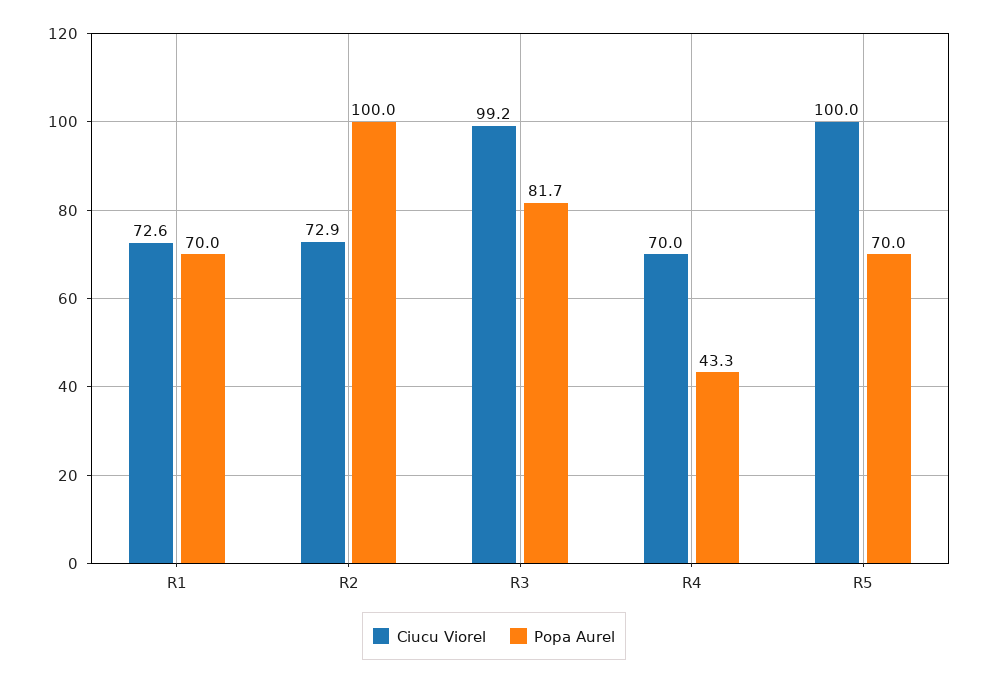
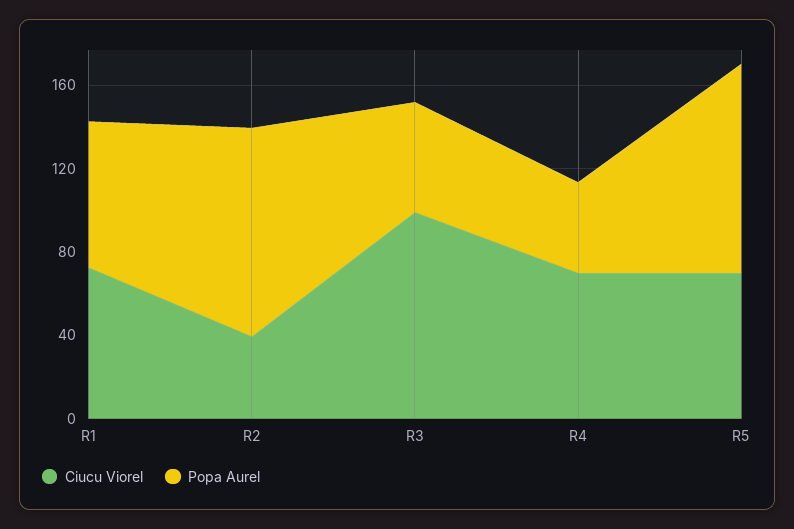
Ciucu Viorel, R2: 72.9 -> 40
Popa Aurel, R3: 81.7 -> 50
Ciucu Viorel, R5: 100 -> 70
Popa Aurel, R5: 70 -> 100

